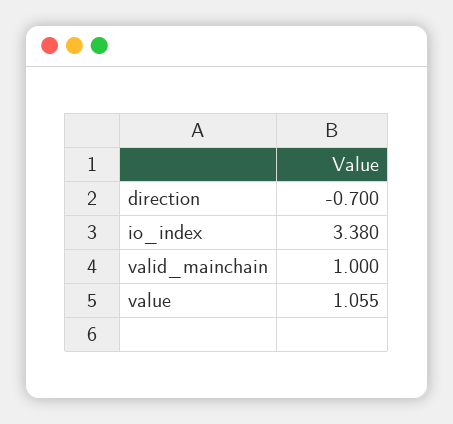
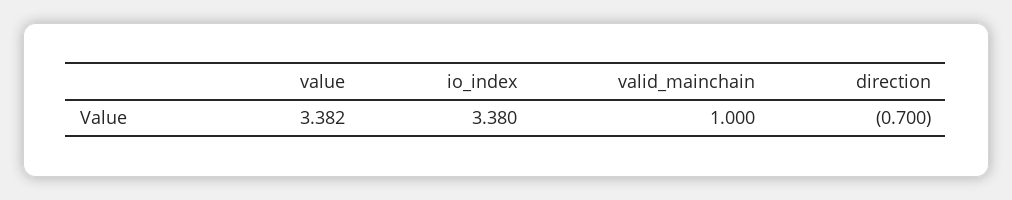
value: 1.055 -> 3.382

